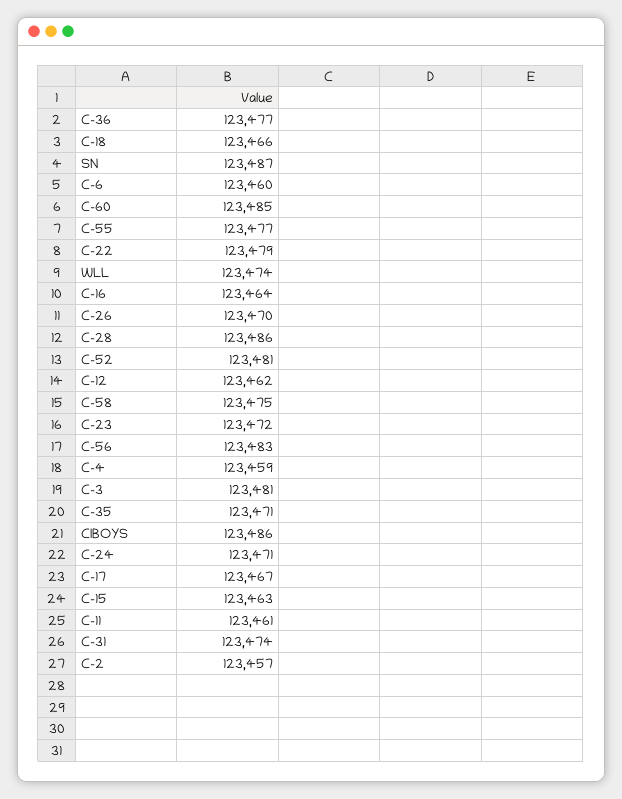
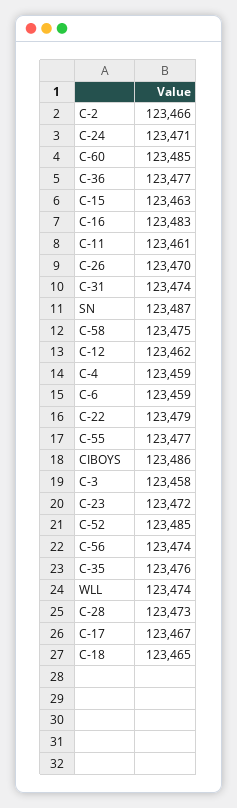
C-18: 123466 -> 123465
C-6: 123460 -> 123459
C-16: 123464 -> 123483
C-28: 123486 -> 123473
C-52: 123481 -> 123485
C-56: 123483 -> 123474
C-3: 123481 -> 123458
C-35: 123471 -> 123476
C-2: 123457 -> 123466

